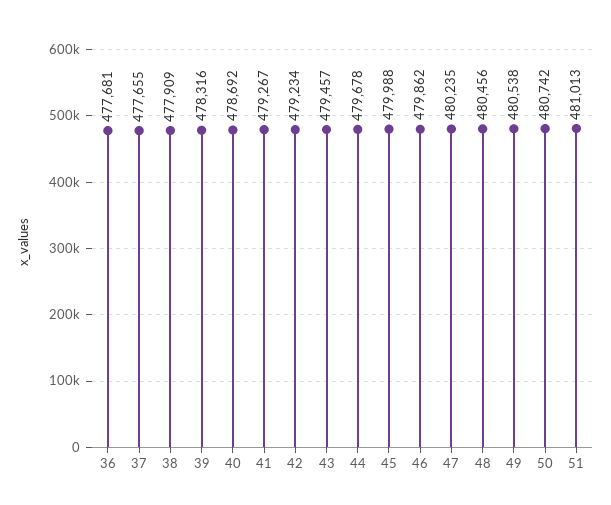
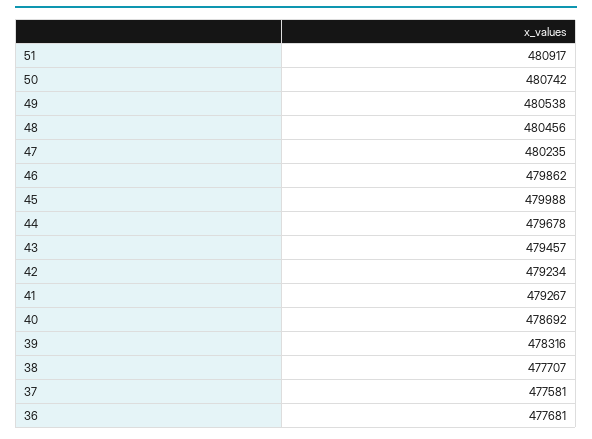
37: 477655 -> 477581
38: 477909 -> 477707
51: 481013 -> 480917

